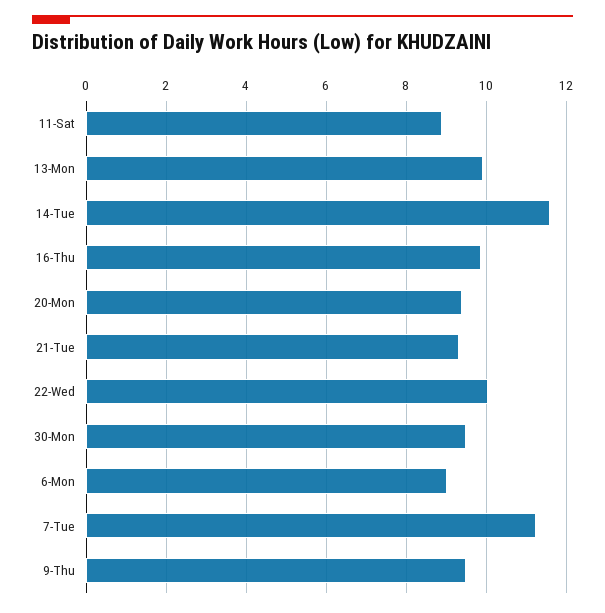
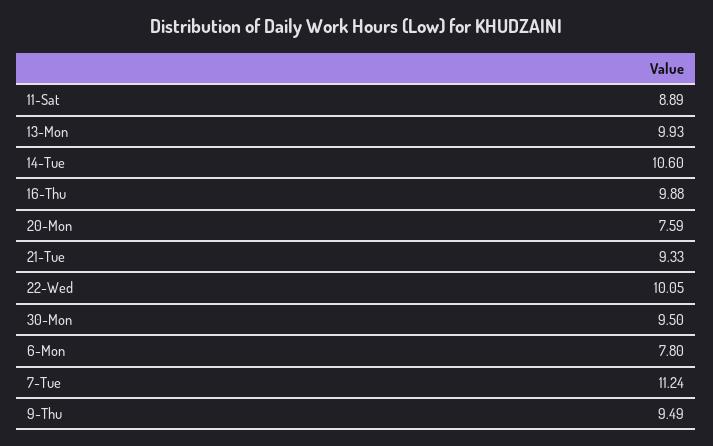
14-Tue: 11.6 -> 10.6
20-Mon: 9.4 -> 7.59
6-Mon: 9 -> 7.8

